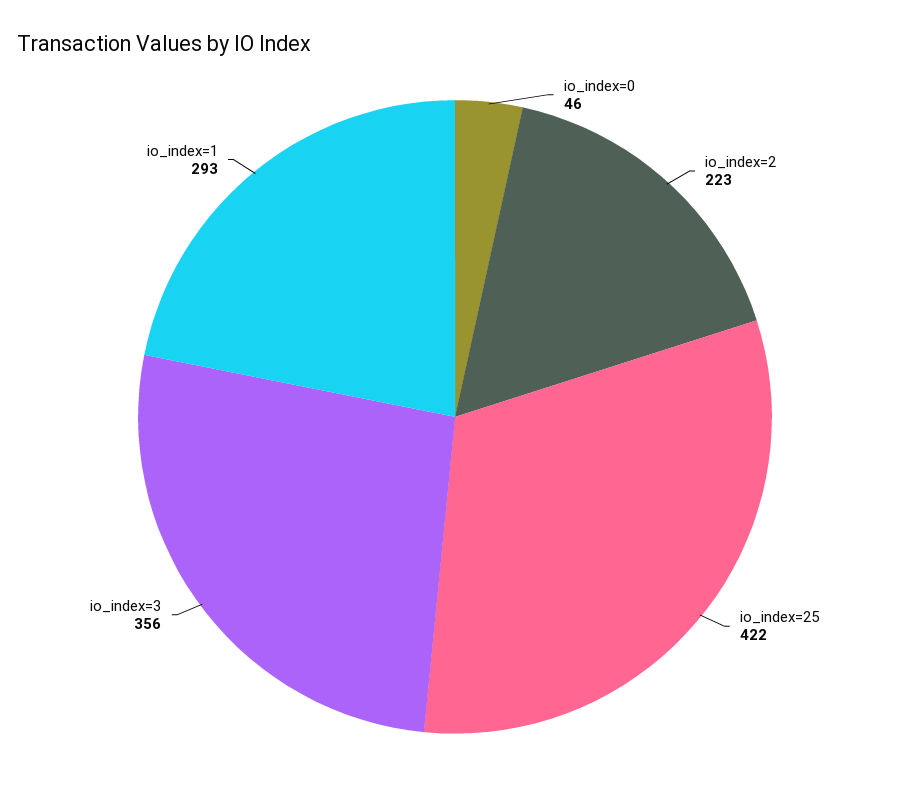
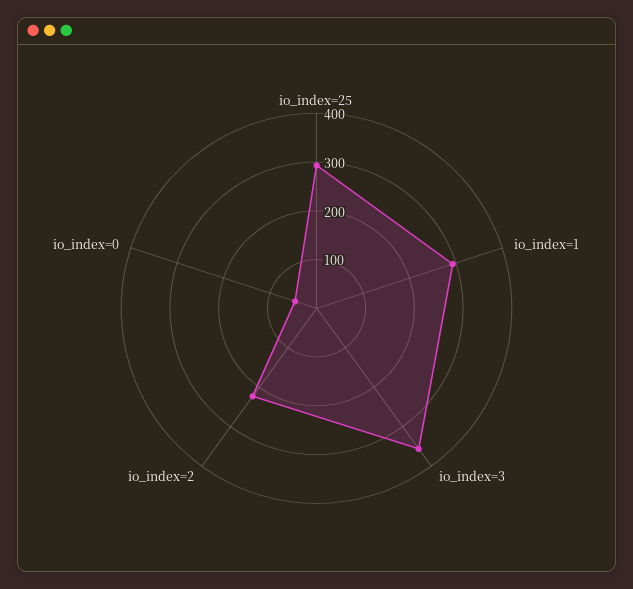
io_index=25: 422 -> 300

